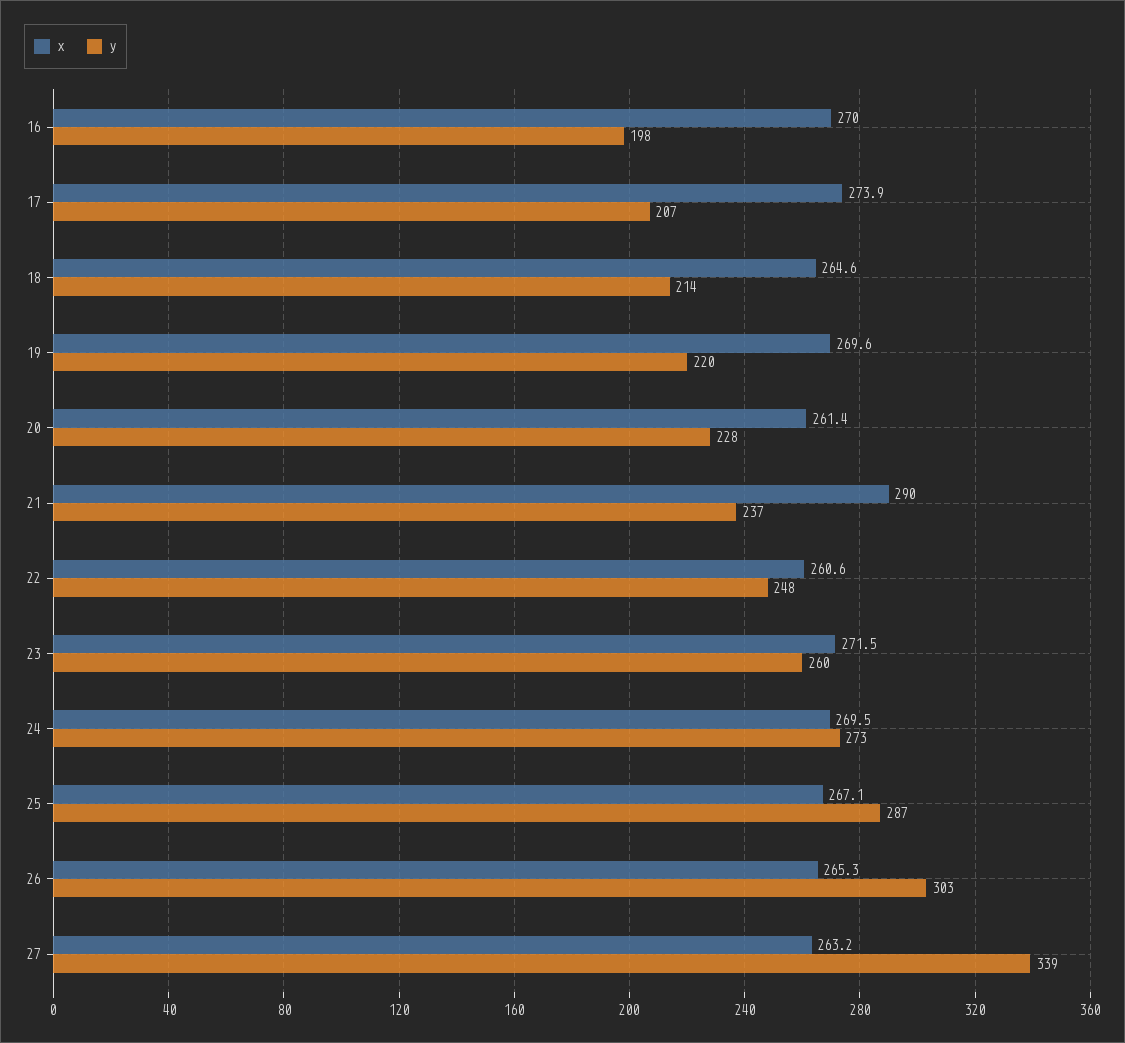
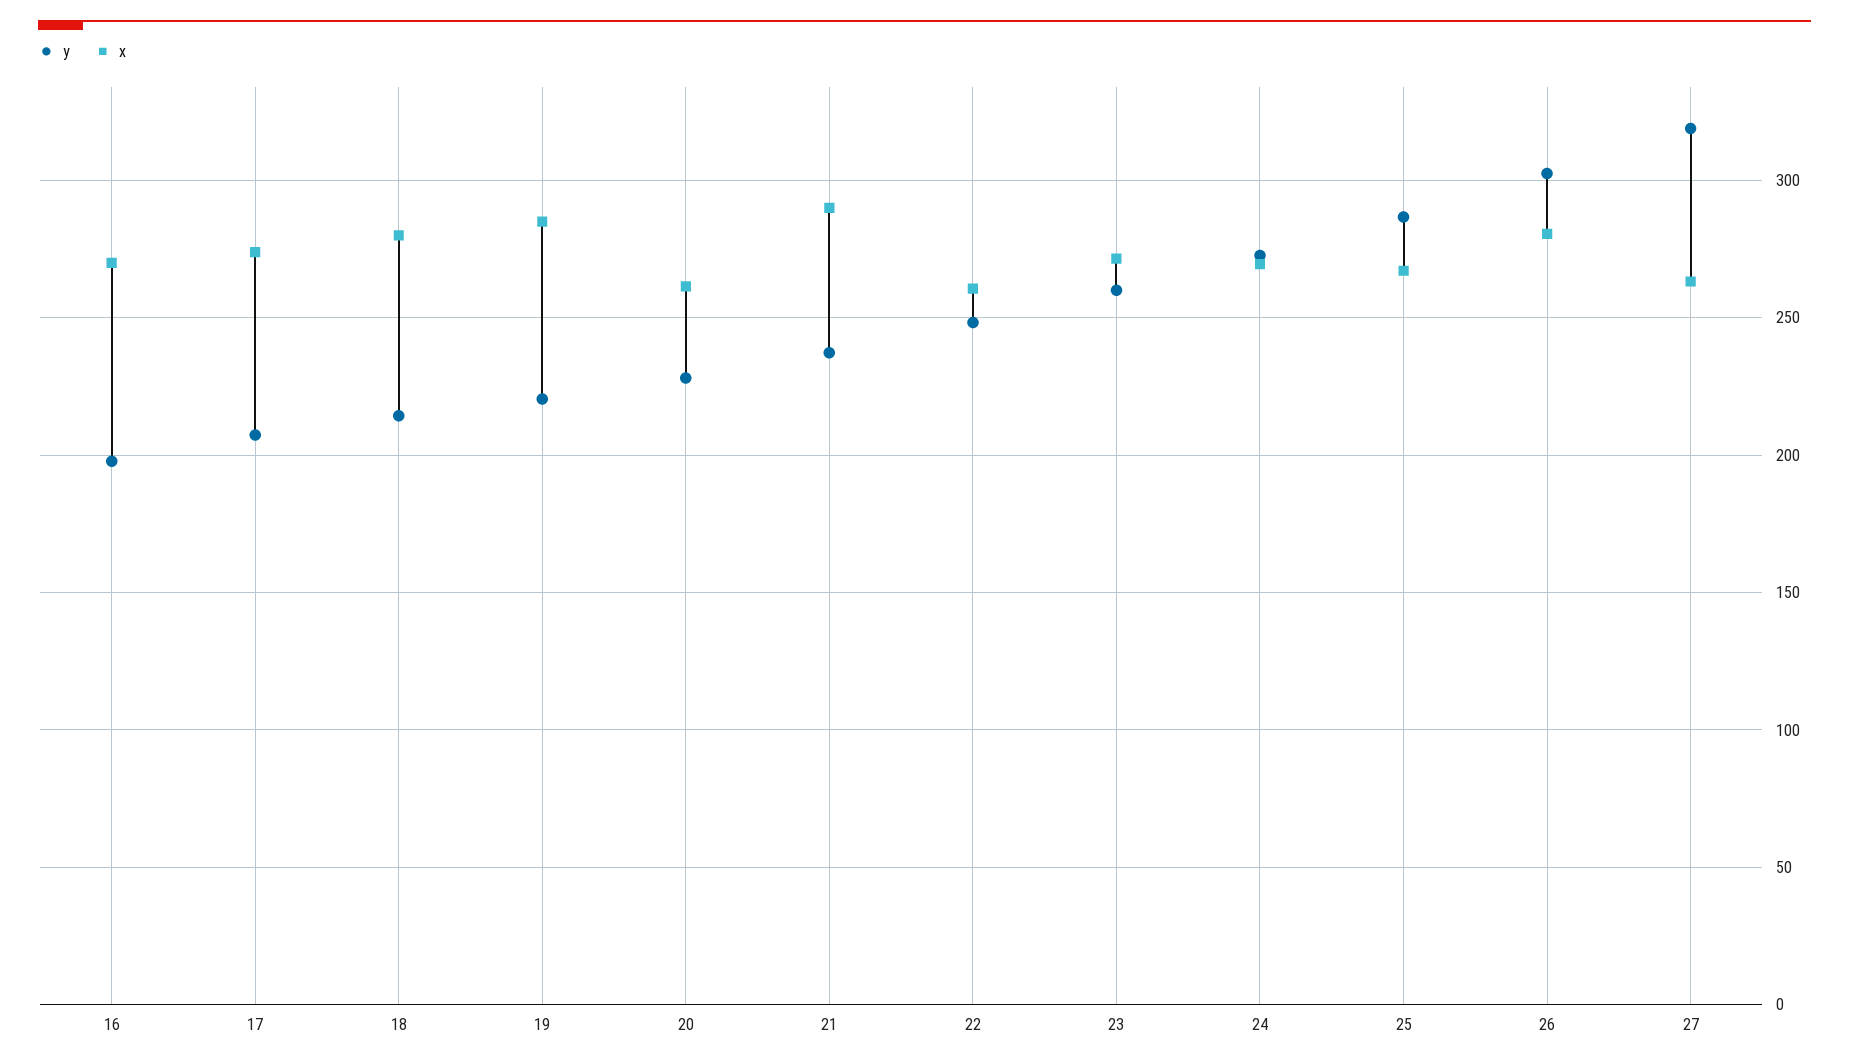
x, 18: 264.6 -> 280
x, 19: 269.6 -> 285
x, 26: 265.3 -> 280
y, 27: 339 -> 320

